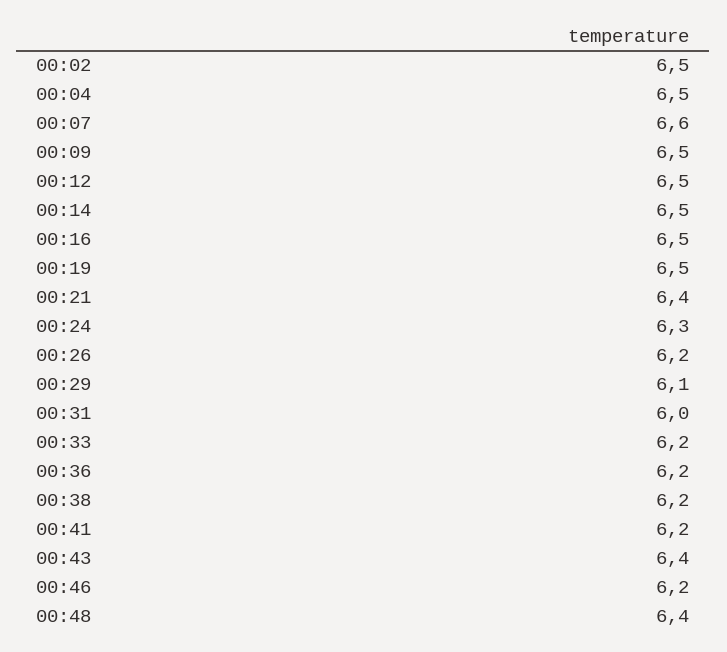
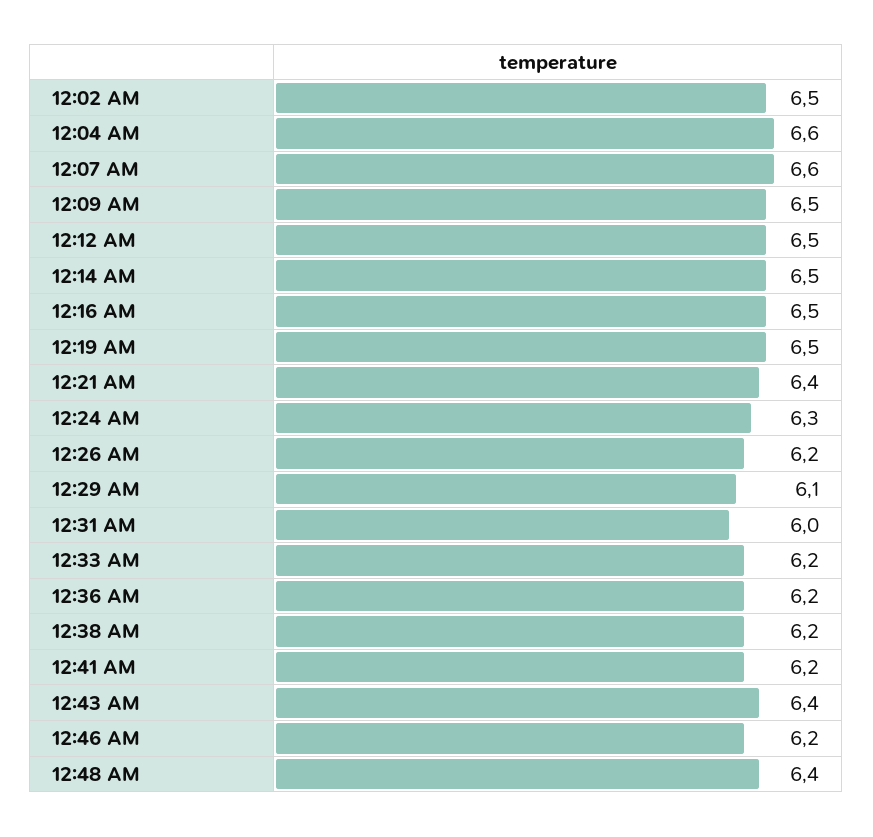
00:04: 6.5 -> 6.6

